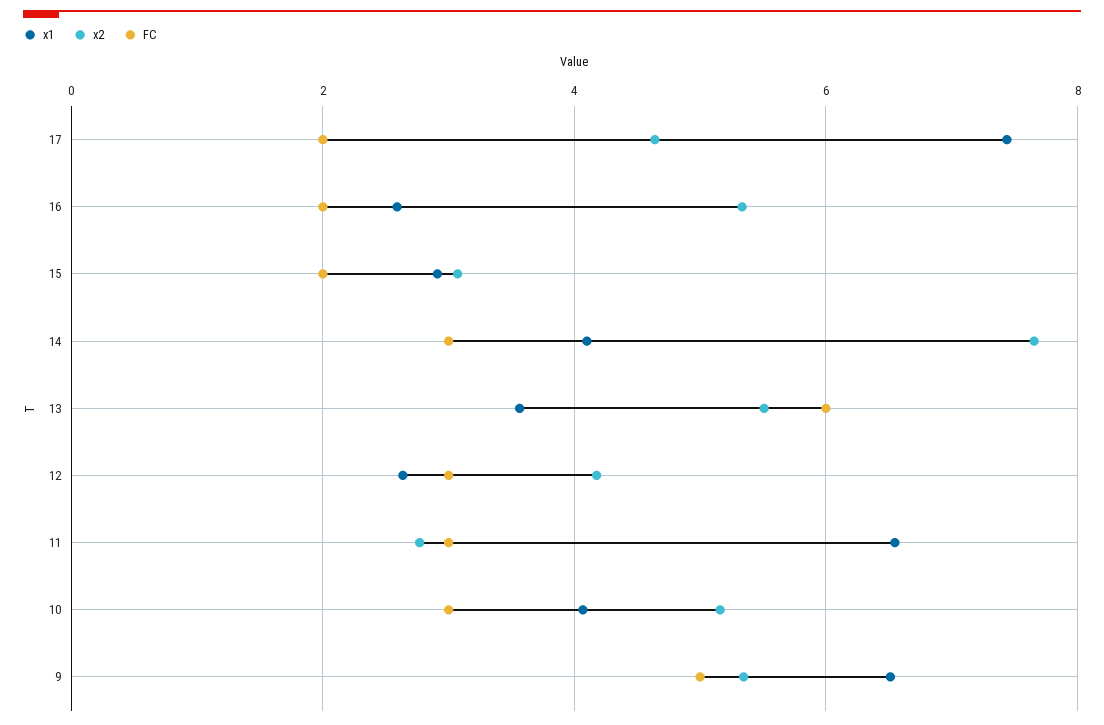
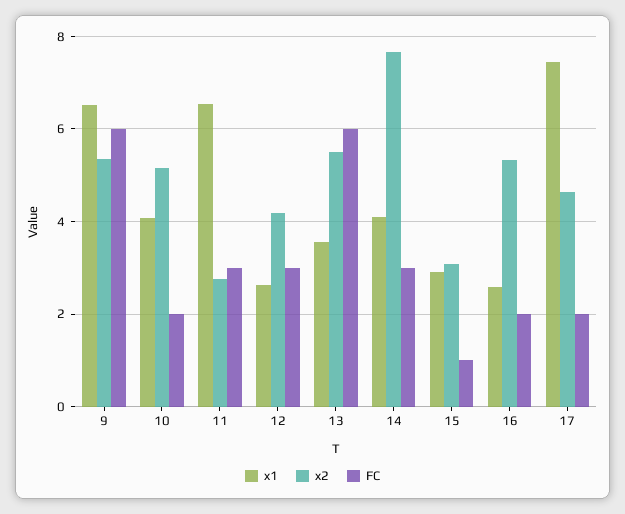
FC, 15: 2 -> 1
FC, 10: 3 -> 2
FC, 9: 5 -> 6

